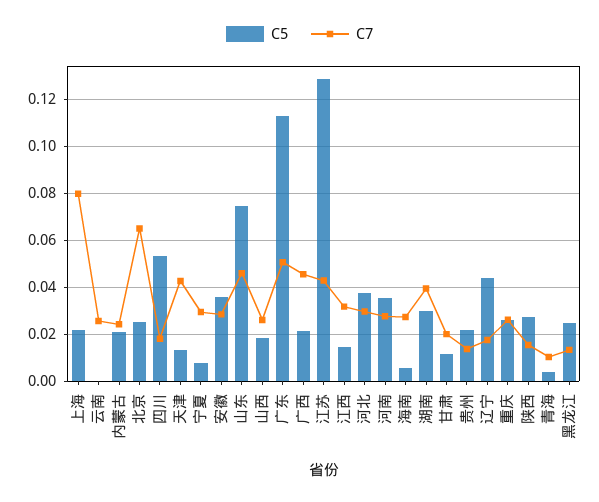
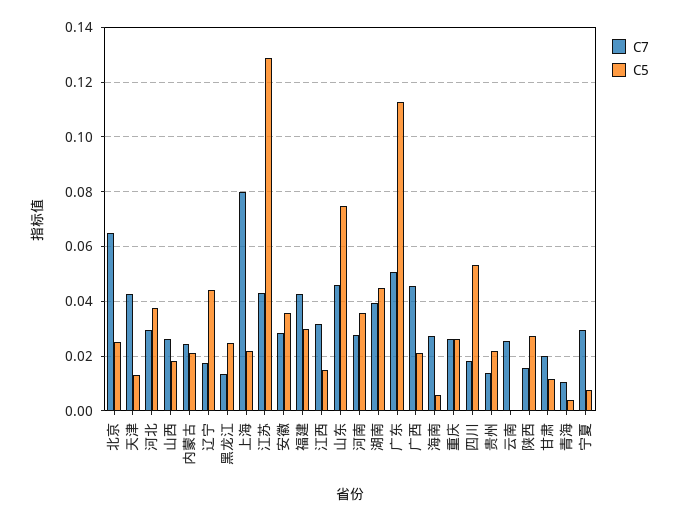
C5, 湖南: 0.03 -> 0.045
C7, 福建: none -> 0.0425
C5, 福建: none -> 0.03

